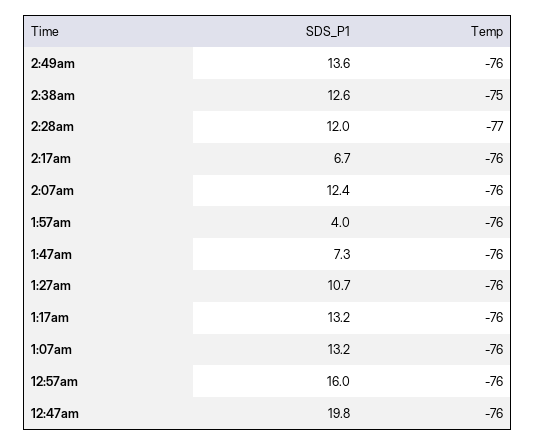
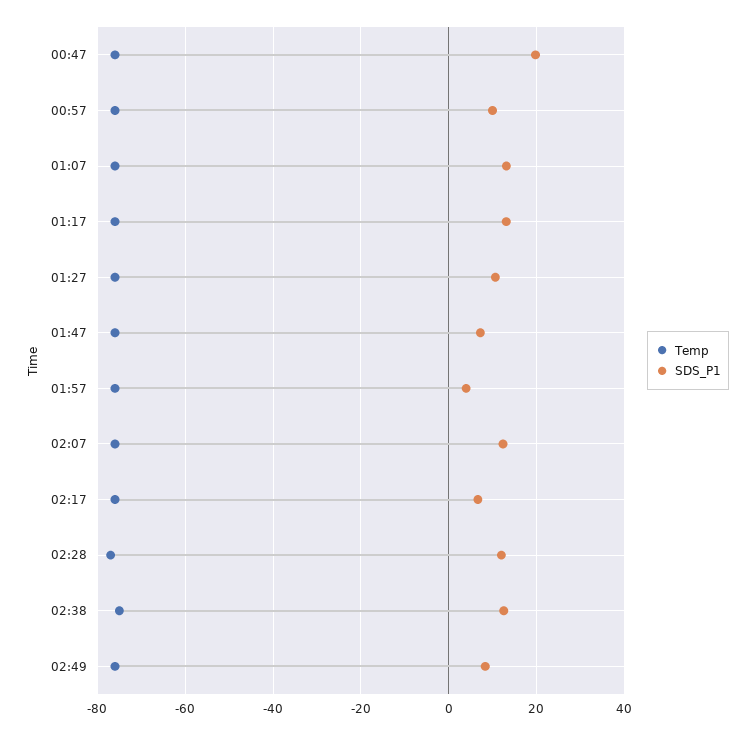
SDS_P1, 2:49am: 13.6 -> 8
SDS_P1, 12:57am: 16 -> 10

